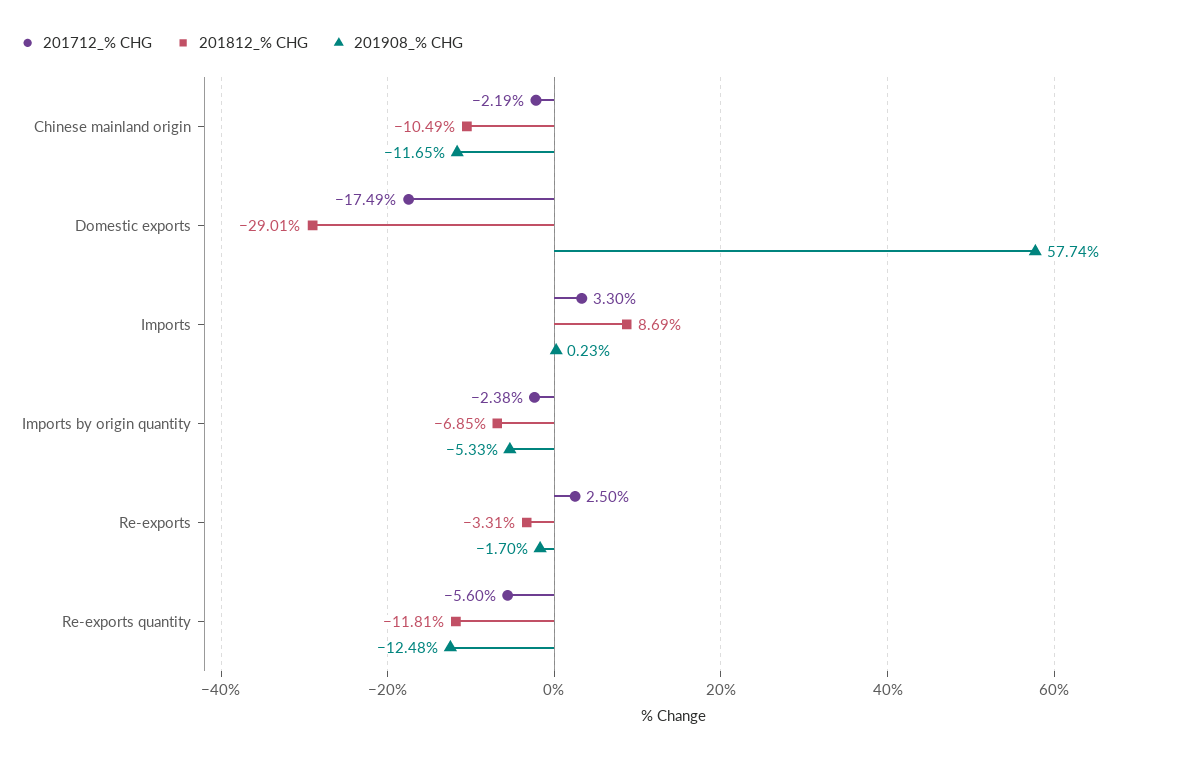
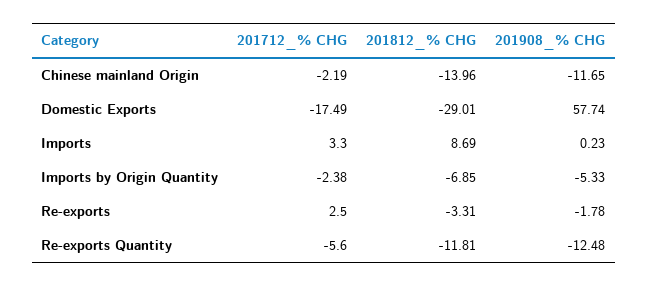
201812_% CHG, Chinese mainland origin: -10.49 -> -13.96
201908_% CHG, Re-exports: -1.7 -> -1.78

